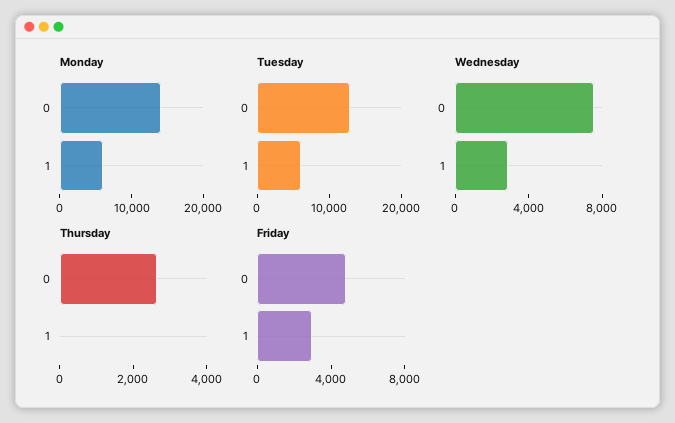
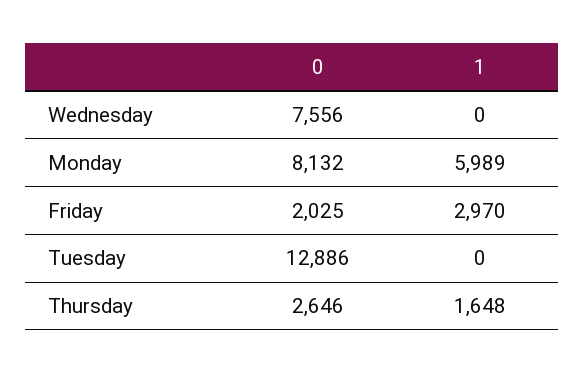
Monday, 0: 14000 -> 8132
Tuesday, 1: 6000 -> 0
Wednesday, 1: 3000 -> 0
Thursday, 1: 0 -> 1648
Friday, 0: 5000 -> 2025

